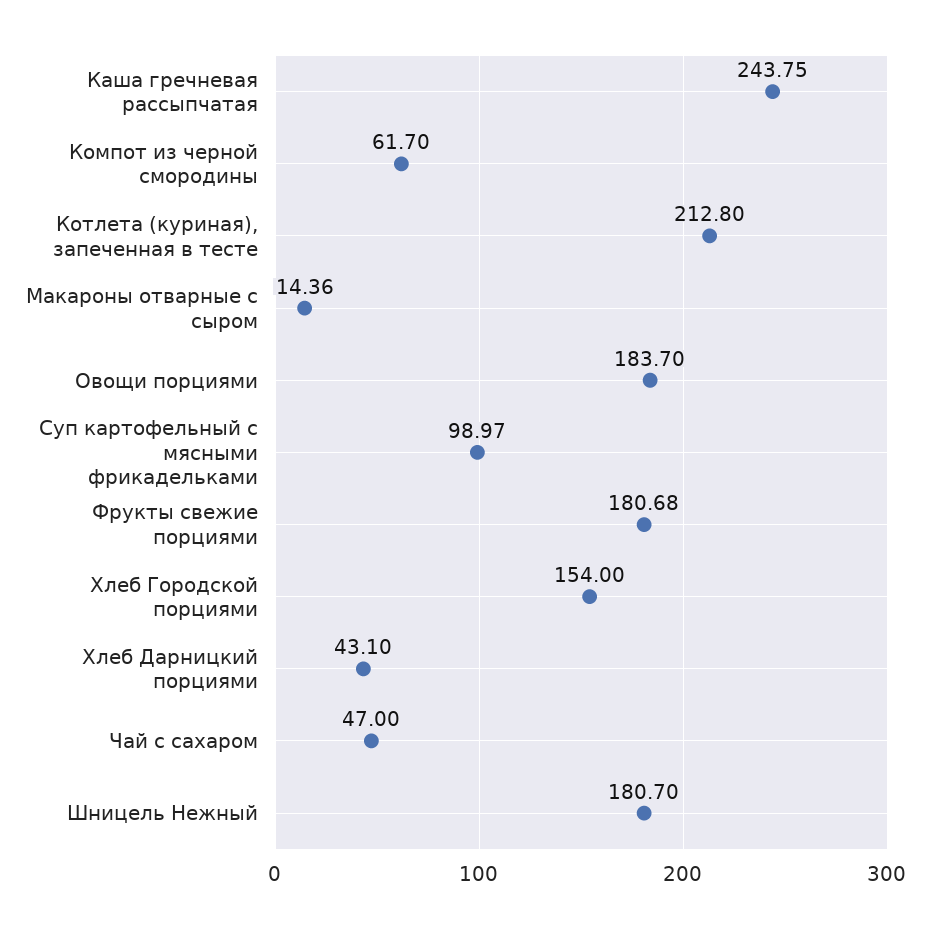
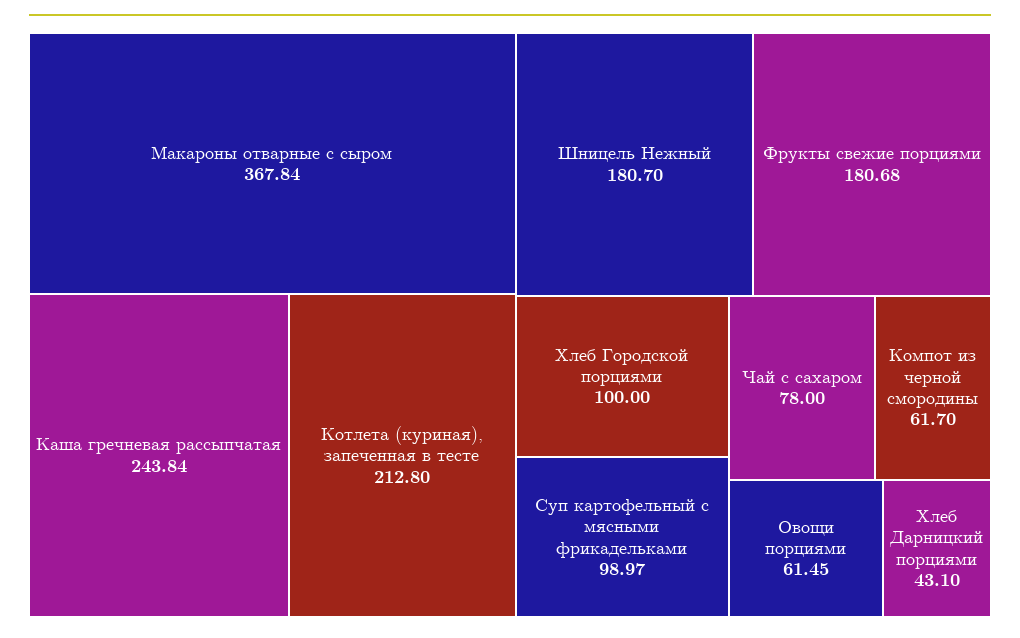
Каша гречневая рассыпчатая: 243.75 -> 243.84
Макароны отварные с сыром: 14.36 -> 367.84
Овощи порциями: 183.7 -> 61.45
Хлеб Городской порциями: 154 -> 100
Чай с сахаром: 47 -> 78

